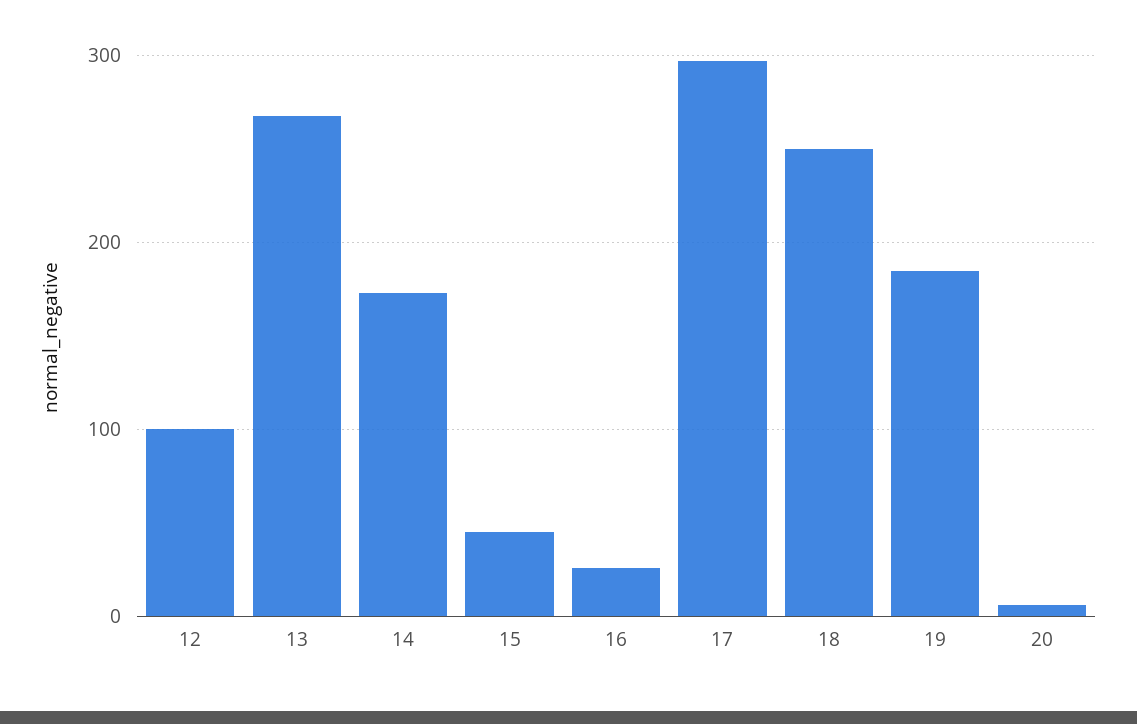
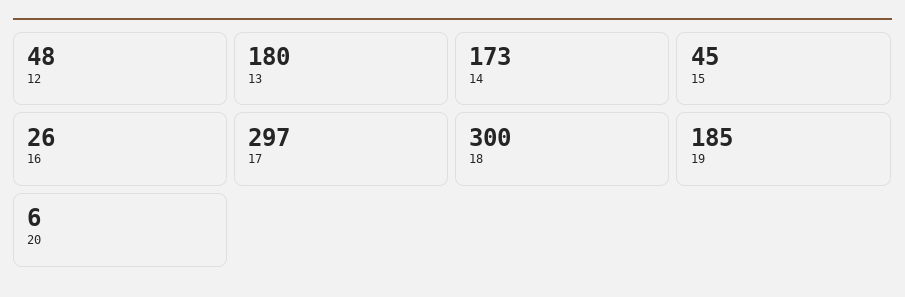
12: 100 -> 48
13: 270 -> 180
18: 250 -> 300

